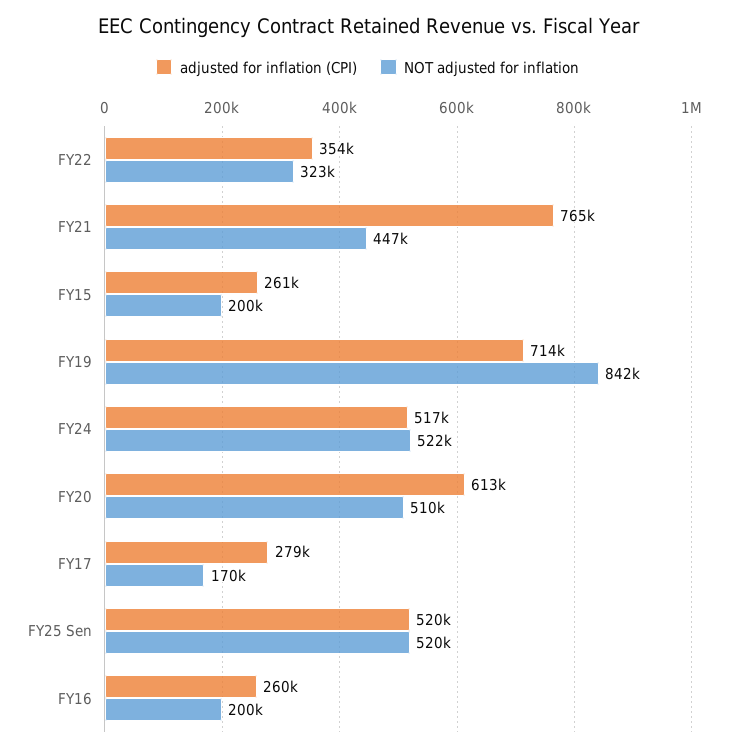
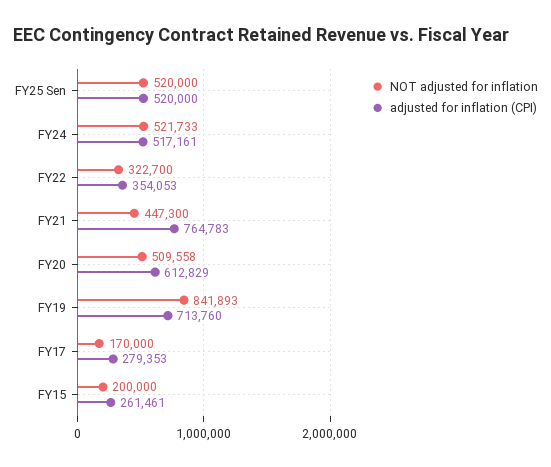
adjusted for inflation (CPI), FY16: 260000 -> none
NOT adjusted for inflation, FY16: 200000 -> none

